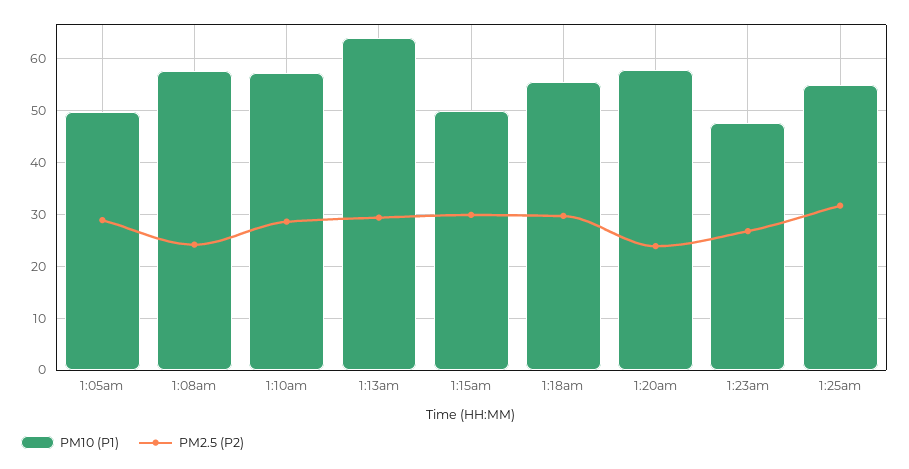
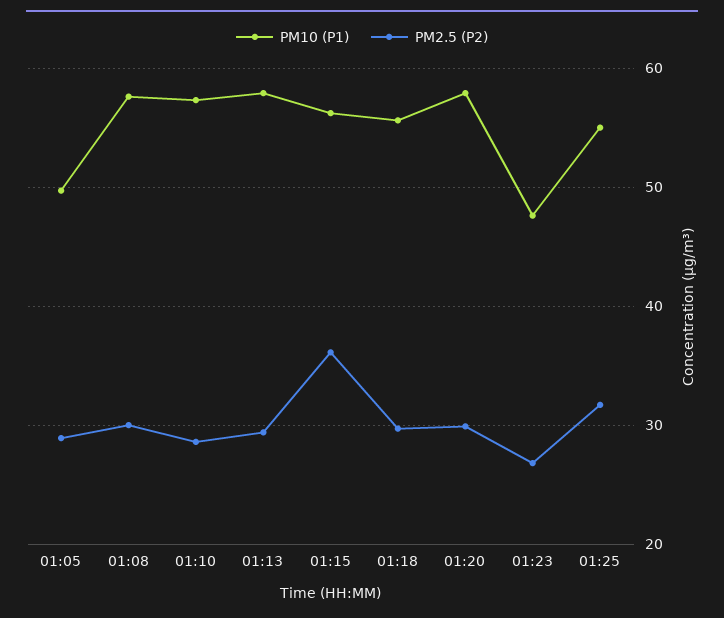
PM2.5 (P2), 1:08am: 24 -> 30
PM10 (P1), 1:13am: 64 -> 58
PM10 (P1), 1:15am: 50 -> 56
PM2.5 (P2), 1:15am: 30 -> 36
PM2.5 (P2), 1:20am: 24 -> 30

